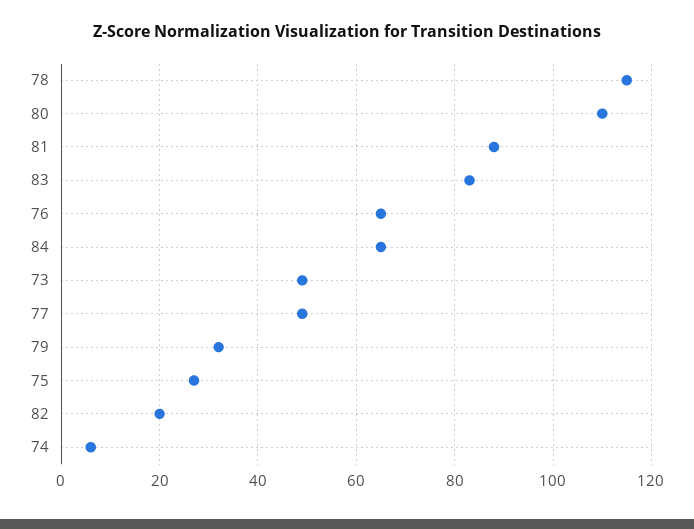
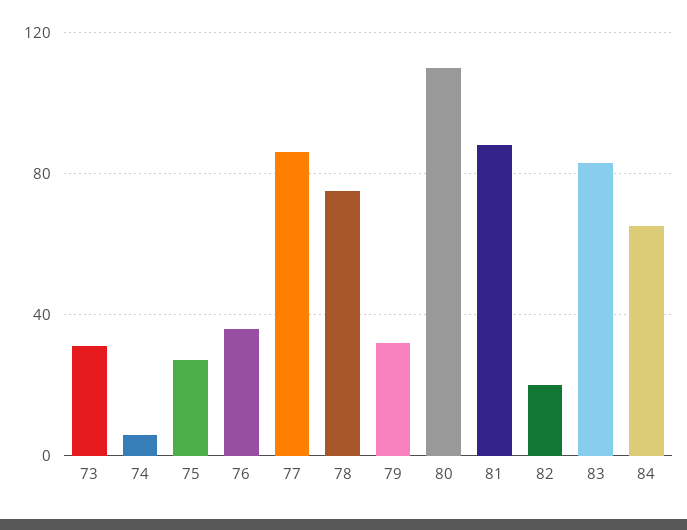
78: 115 -> 75
76: 65 -> 35
73: 50 -> 30
77: 50 -> 85

